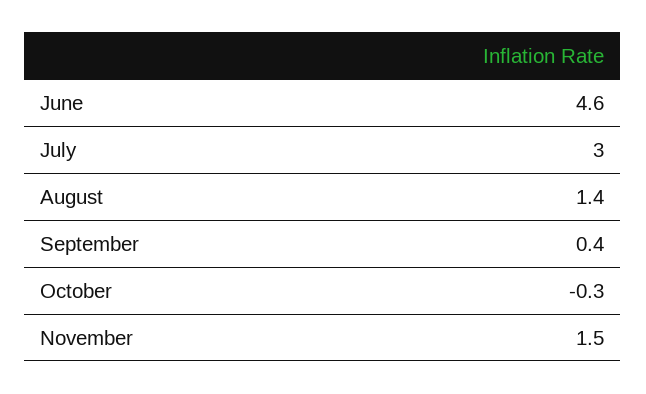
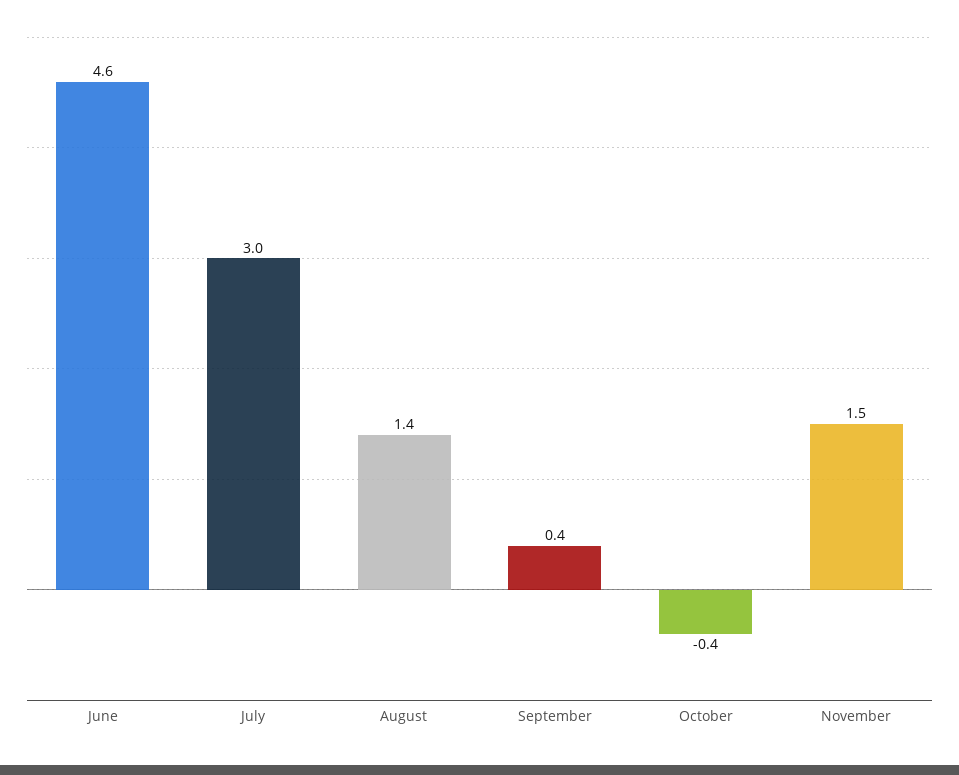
October: -0.3 -> -0.4

